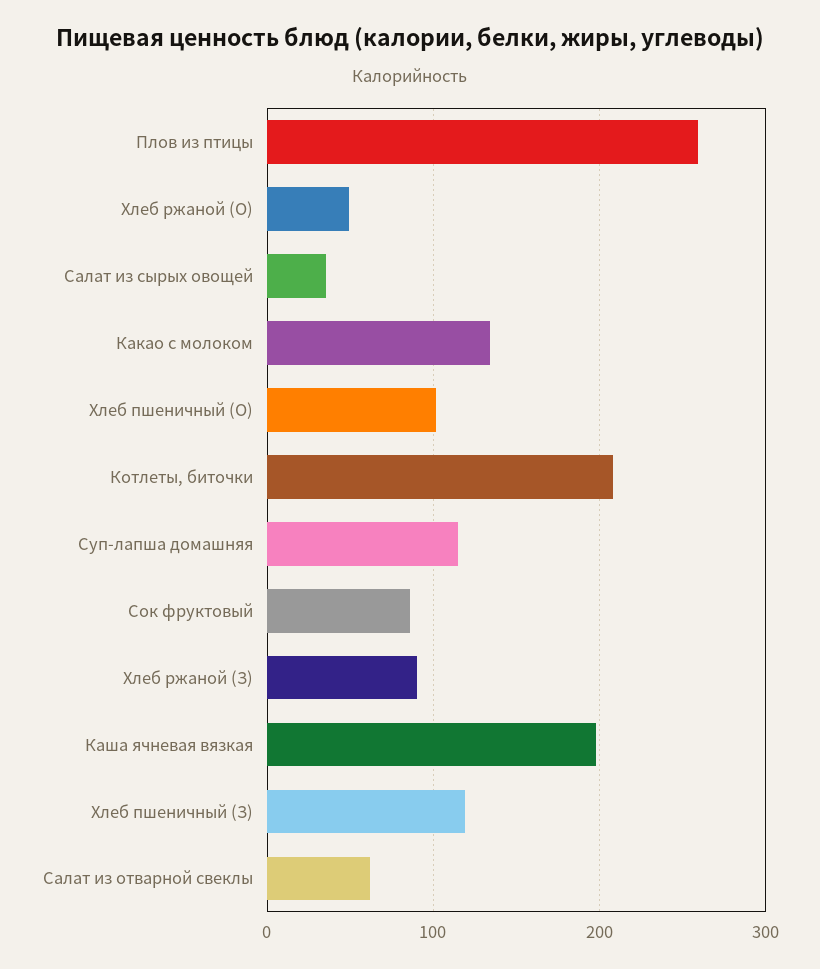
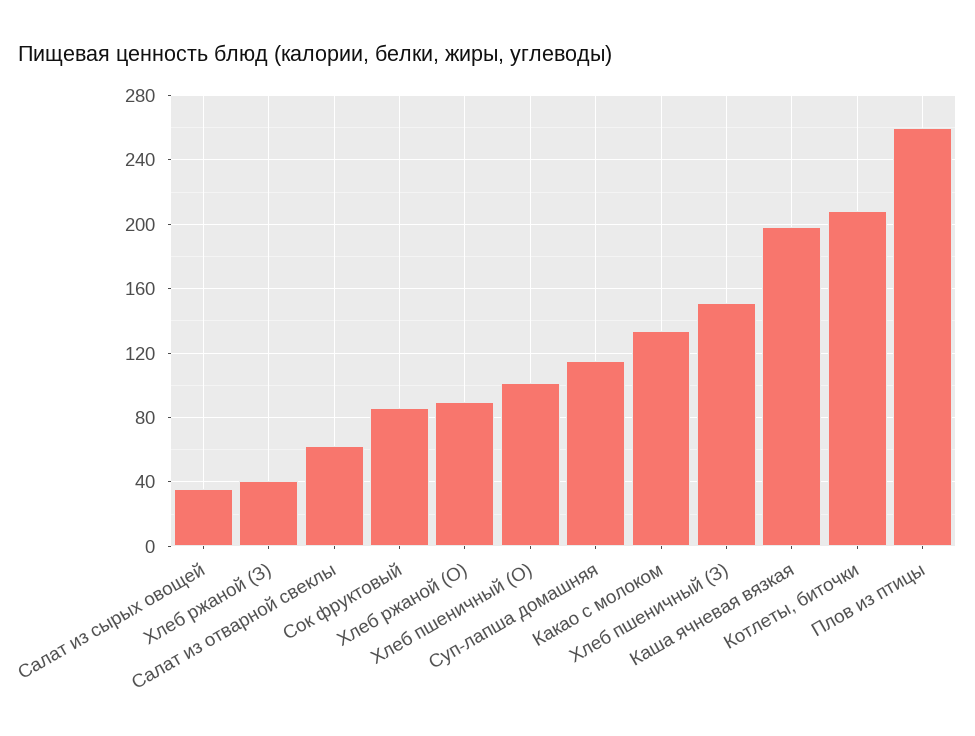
Хлеб ржаной (О): 50 -> 90
Хлеб ржаной (З): 90 -> 40
Хлеб пшеничный (З): 120 -> 150

